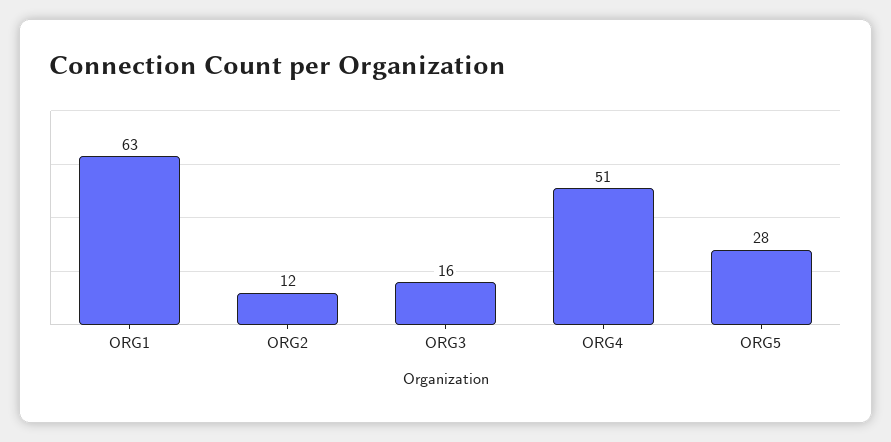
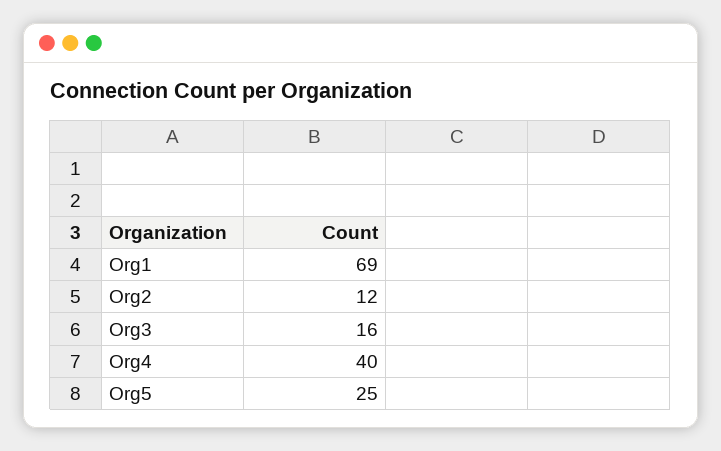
ORG1: 63 -> 69
ORG4: 51 -> 40
ORG5: 28 -> 25

